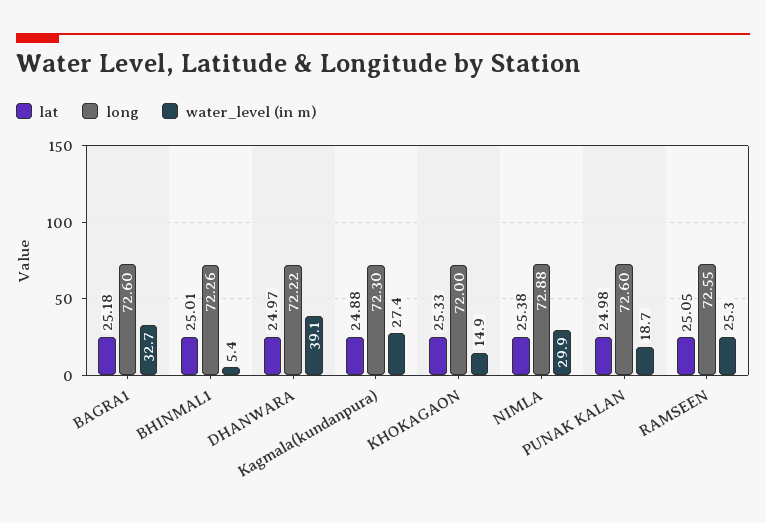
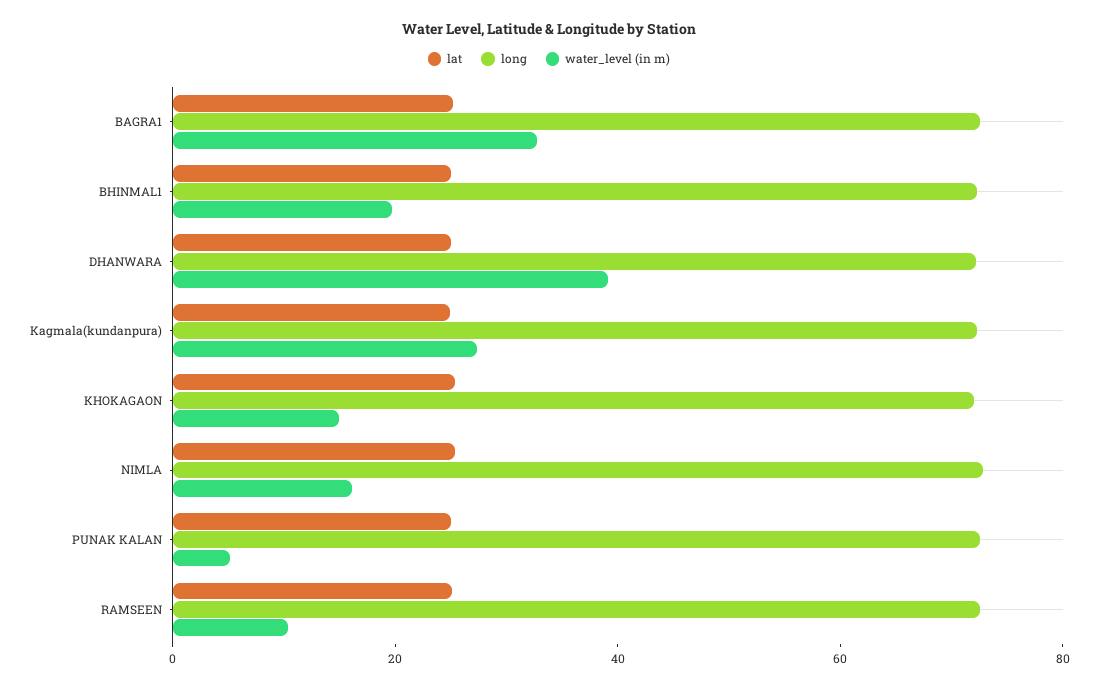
water_level (in m), BHINMAL1: 5.4 -> 20
water_level (in m), NIMLA: 29.9 -> 15
water_level (in m), PUNAK KALAN: 18.7 -> 5
water_level (in m), RAMSEEN: 25.3 -> 10

